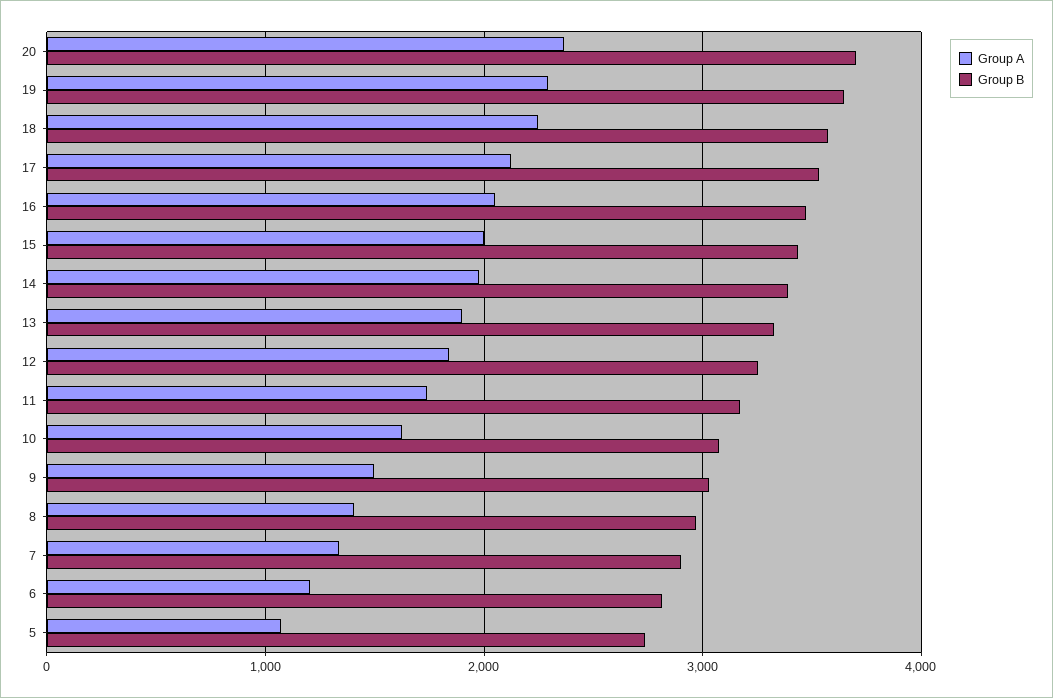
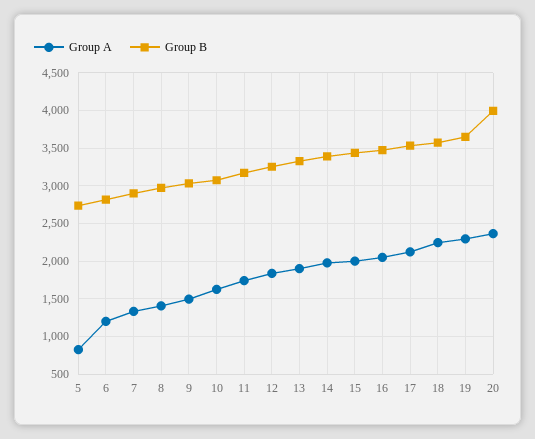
Group B, 20: 3700 -> 4000
Group A, 5: 1100 -> 800

